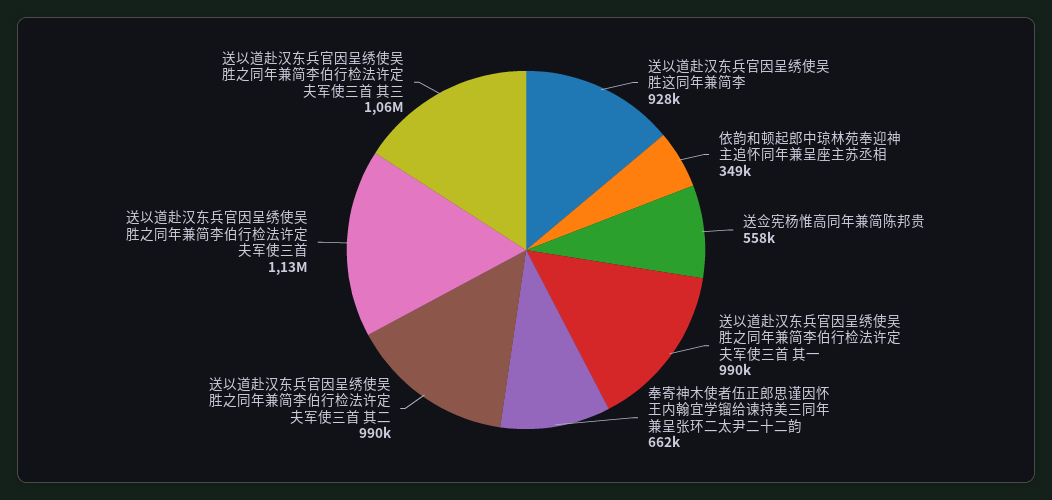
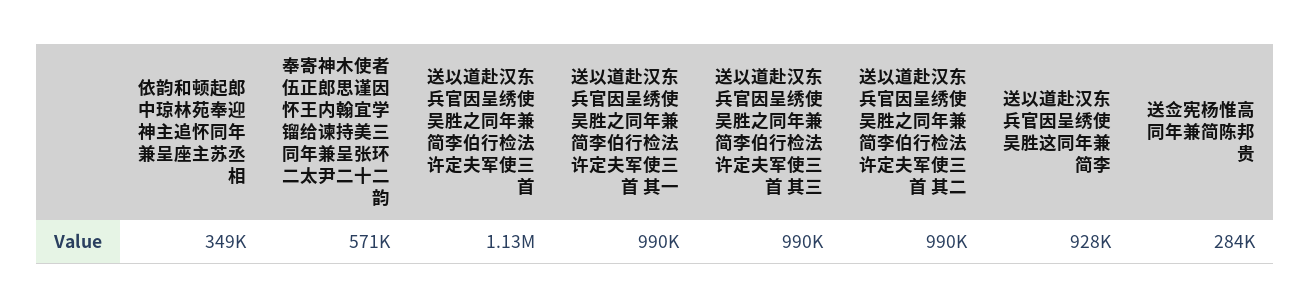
送佥宪杨惟高同年兼简陈邦贵: 558000 -> 284000
奉寄神木使者伍正郎思谨因怀王内翰宜学镏给谏持美三同年兼呈张环二太尹二十二韵: 662000 -> 571000
送以道赴汉东兵官因呈绣使吴胜之同年兼简李伯行检法许定夫军使三首 其三: 1060000 -> 990000

